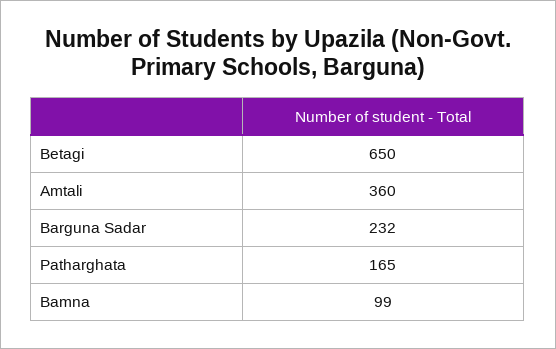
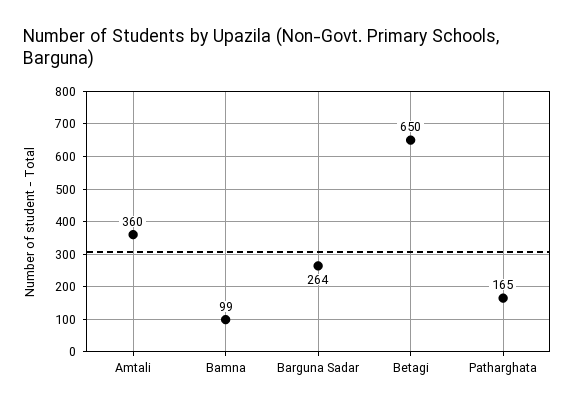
Barguna Sadar: 232 -> 264

